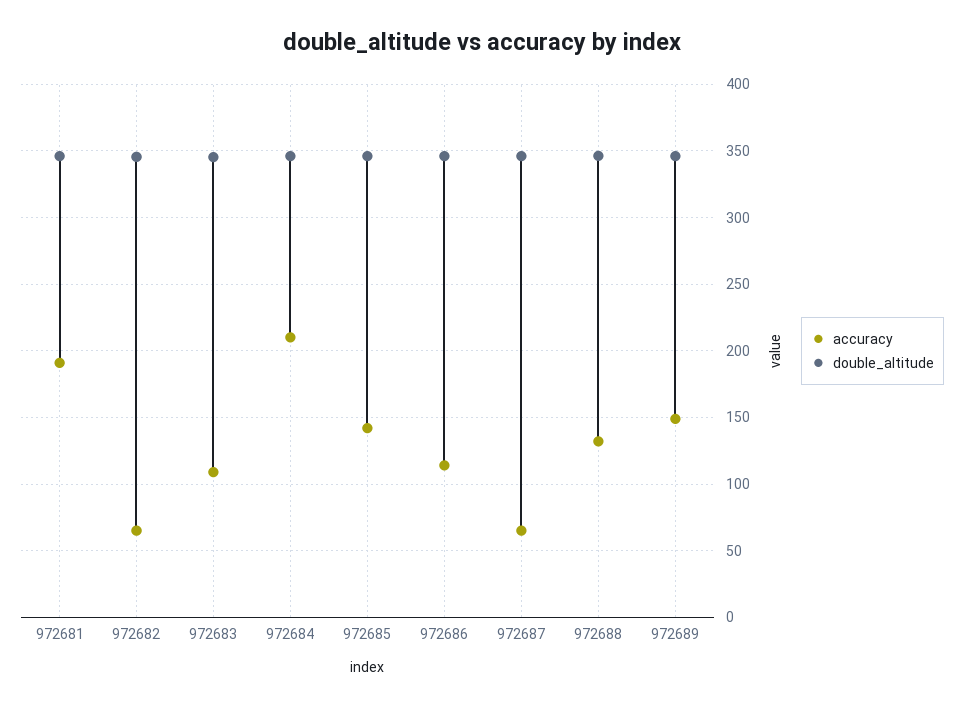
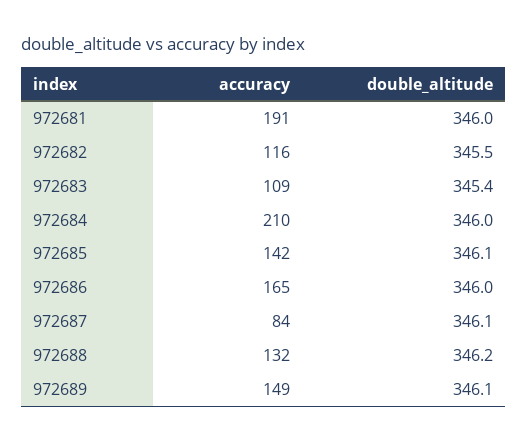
accuracy, 972682: 65 -> 116
accuracy, 972686: 115 -> 165
accuracy, 972687: 65 -> 84

